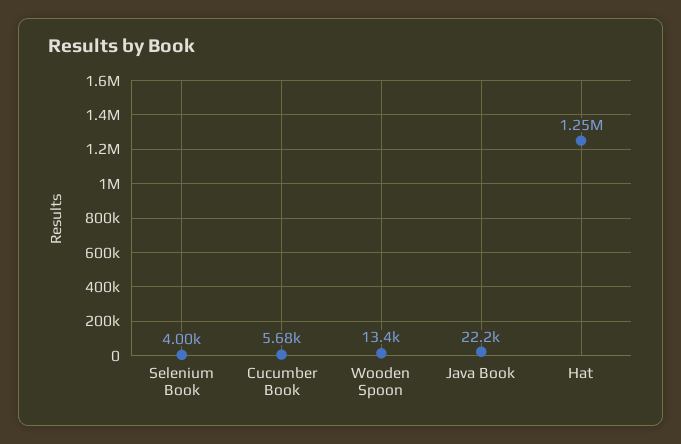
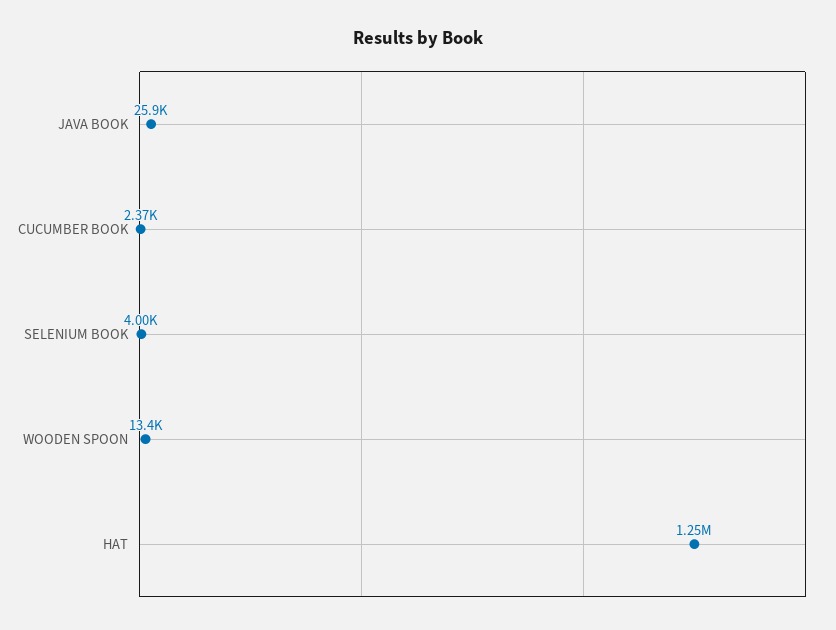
Cucumber Book: 5680 -> 2370
Java Book: 22200 -> 25900

